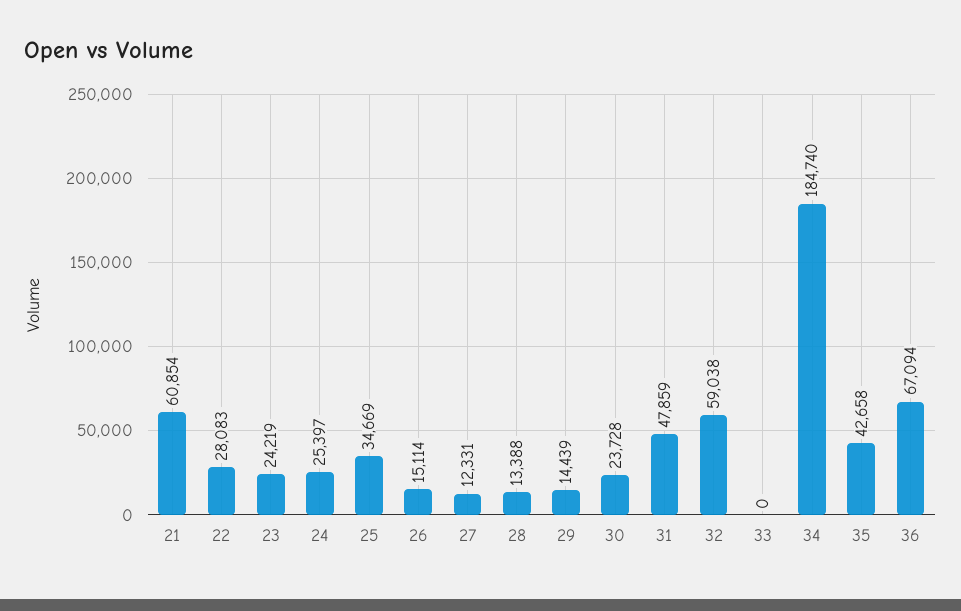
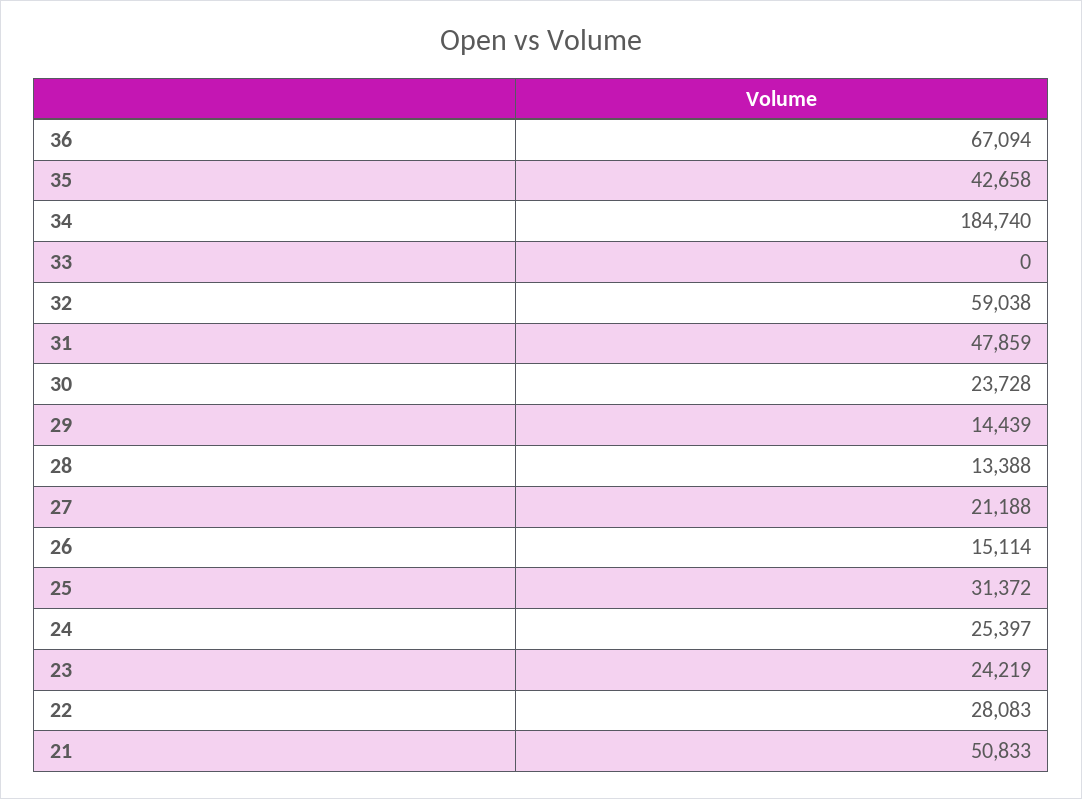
21: 60854 -> 50833
25: 34669 -> 31372
27: 12331 -> 21188

